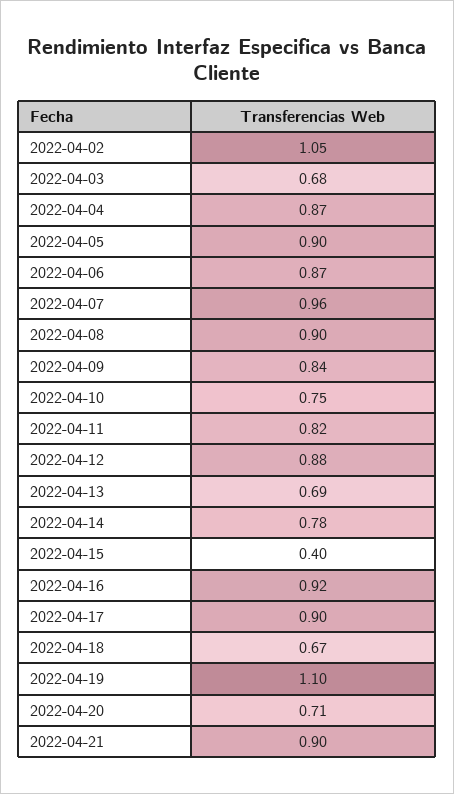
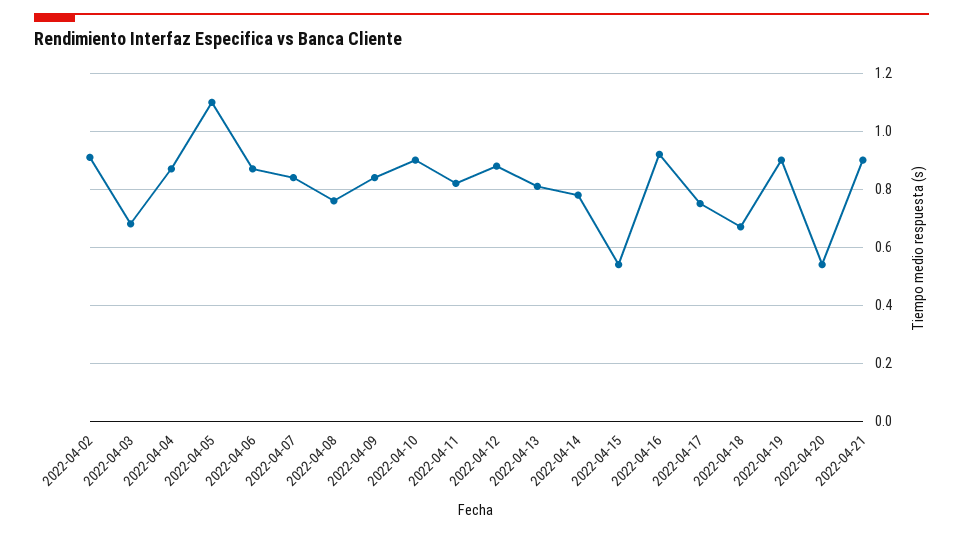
2022-04-02: 1.05 -> 0.9
2022-04-05: 0.9 -> 1.1
2022-04-07: 0.96 -> 0.85
2022-04-08: 0.9 -> 0.75
2022-04-10: 0.75 -> 0.9
2022-04-13: 0.69 -> 0.8
2022-04-15: 0.4 -> 0.55
2022-04-17: 0.9 -> 0.75
2022-04-19: 1.1 -> 0.9
2022-04-20: 0.71 -> 0.55

